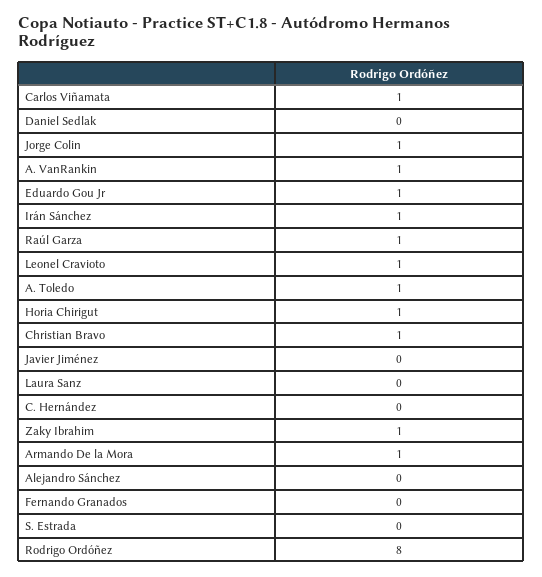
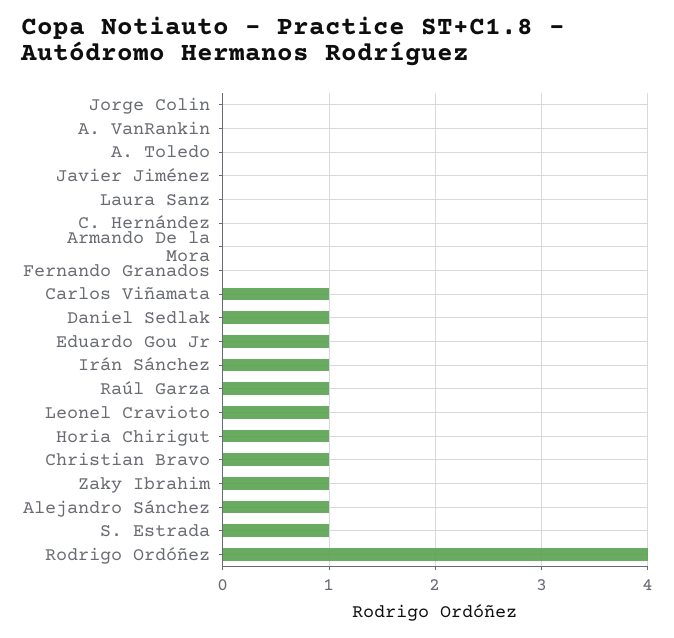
Daniel Sedlak: 0 -> 1
Jorge Colin: 1 -> 0
A. VanRankin: 1 -> 0
A. Toledo: 1 -> 0
Armando De la Mora: 1 -> 0
Alejandro Sánchez: 0 -> 1
S. Estrada: 0 -> 1
Rodrigo Ordóñez: 8 -> 4

